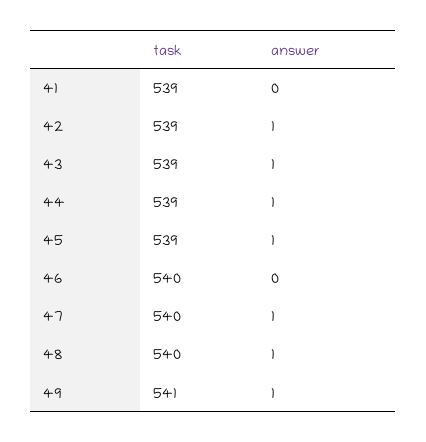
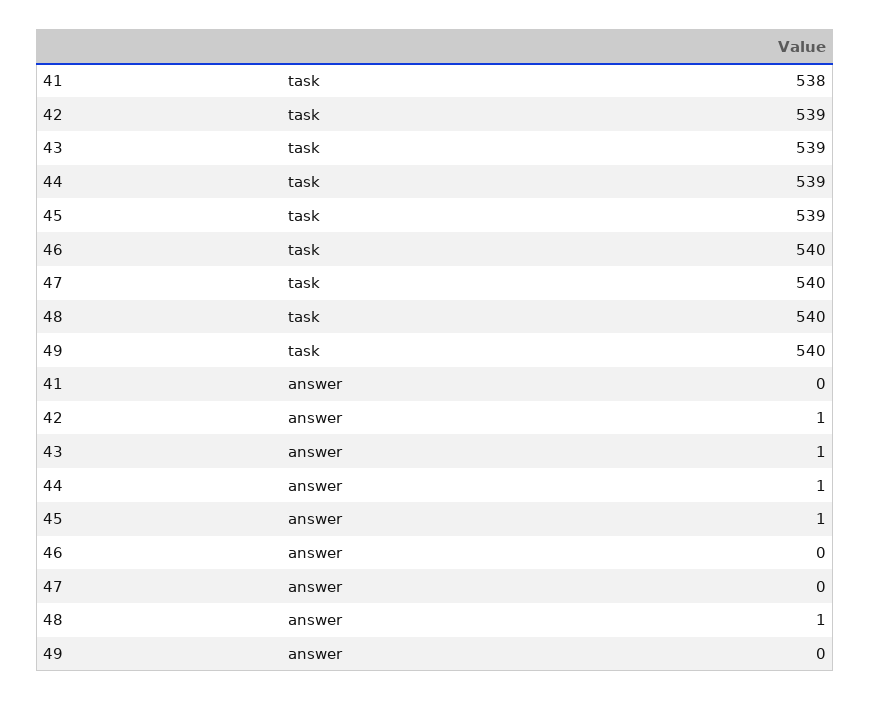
task, 41: 539 -> 538
answer, 47: 1 -> 0
task, 49: 541 -> 540
answer, 49: 1 -> 0

